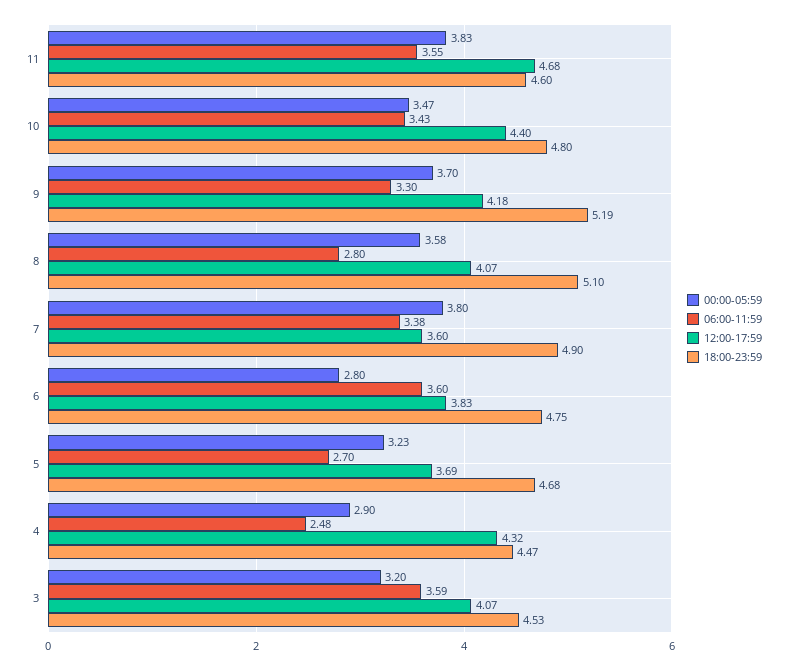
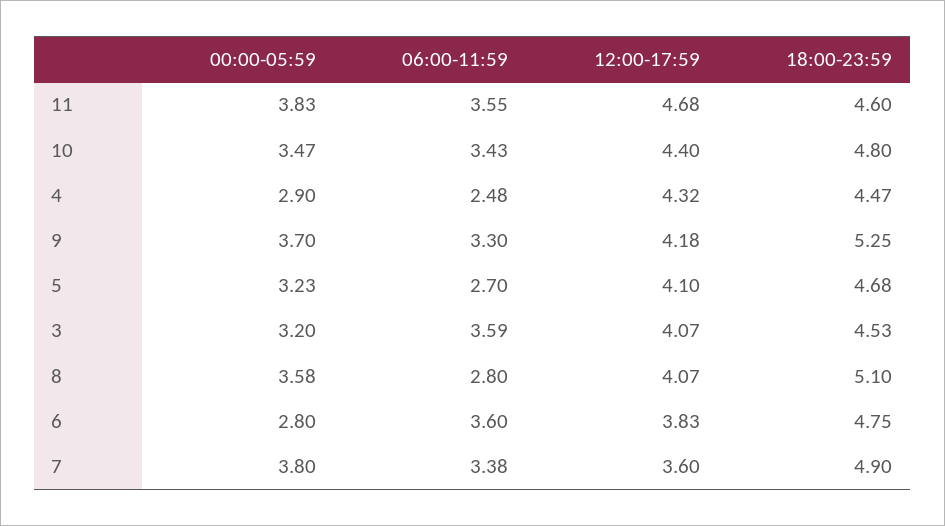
18:00-23:59, 9: 5.19 -> 5.25
12:00-17:59, 5: 3.69 -> 4.1

